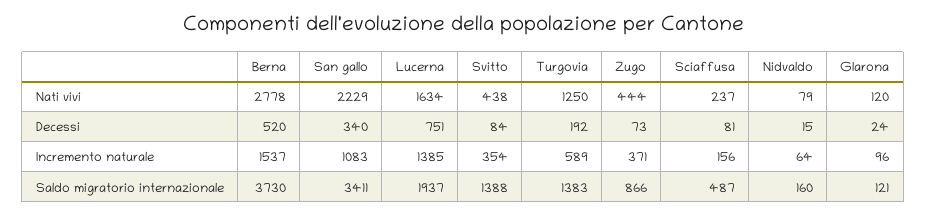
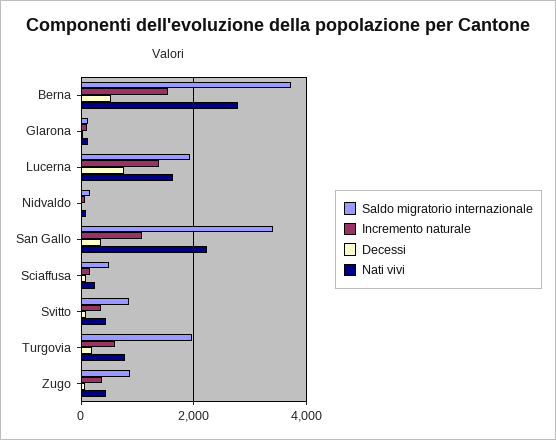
Nati vivi, Turgovia: 1250 -> 800
Saldo migratorio internazionale, Svitto: 1388 -> 800
Saldo migratorio internazionale, Turgovia: 1383 -> 2000

